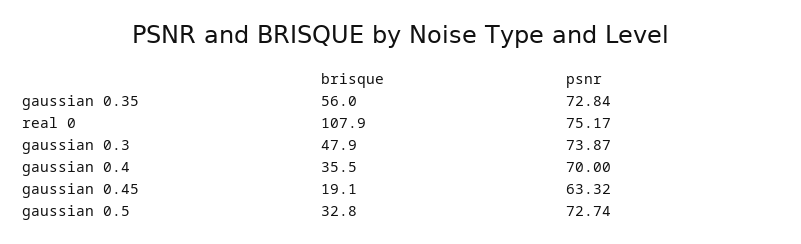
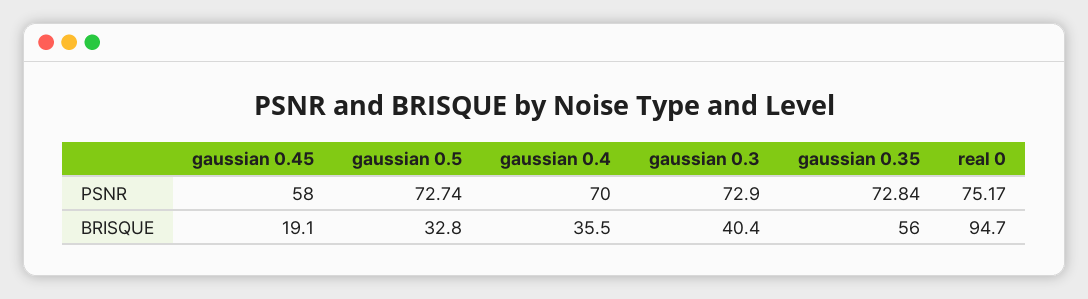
brisque, real 0: 107.9 -> 94.7
brisque, gaussian 0.3: 47.9 -> 40.4
psnr, gaussian 0.3: 73.87 -> 72.9
psnr, gaussian 0.45: 63.32 -> 58

